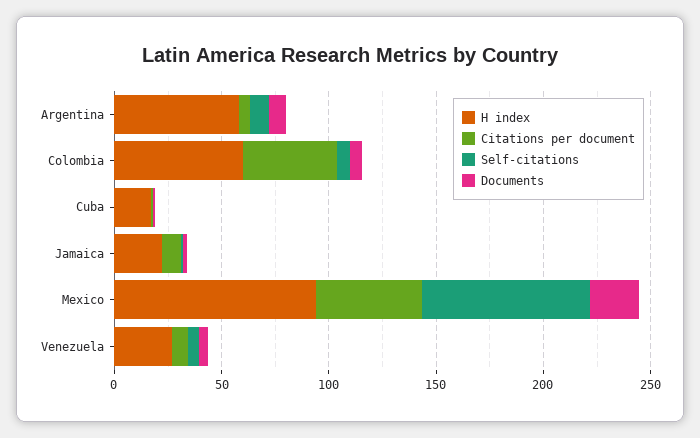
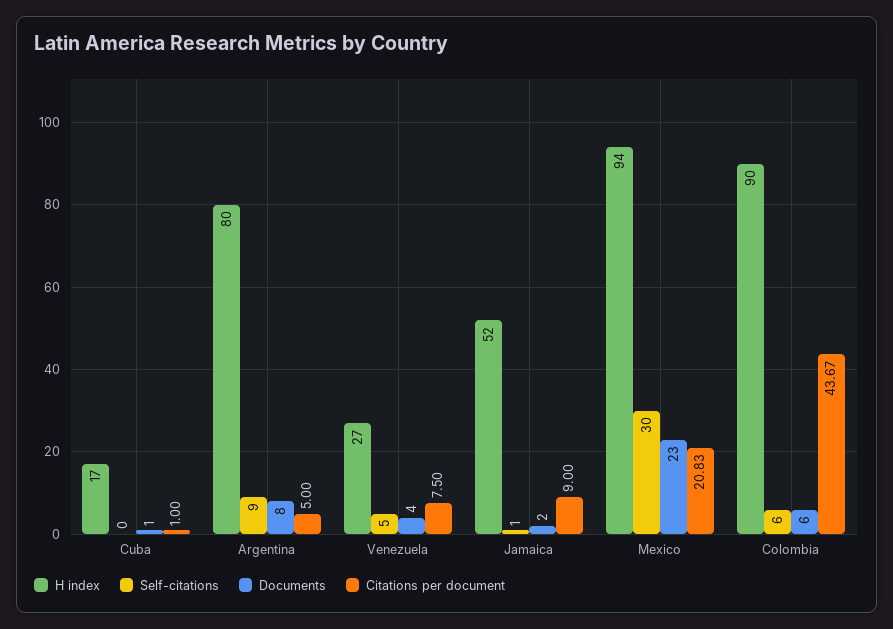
H index, Argentina: 60 -> 80
H index, Colombia: 60 -> 90
H index, Jamaica: 20 -> 52
Citations per document, Mexico: 50 -> 20.83
Self-citations, Mexico: 80 -> 30

